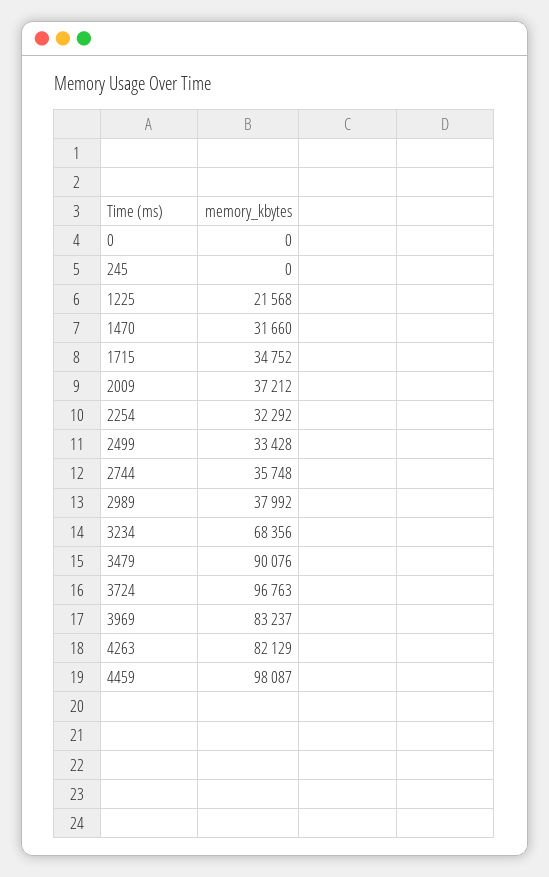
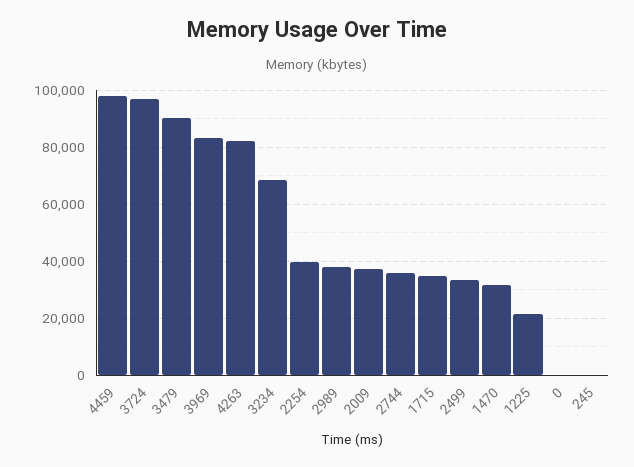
2254: 32292 -> 40000

